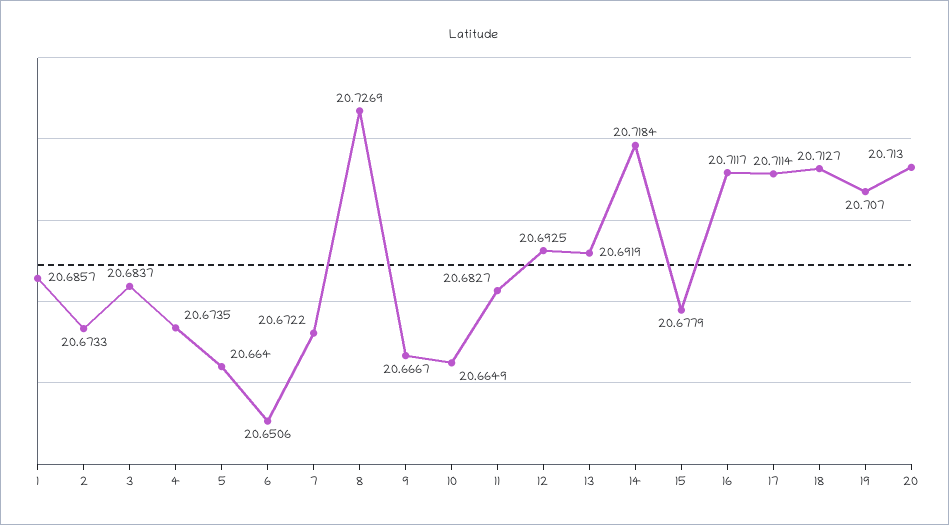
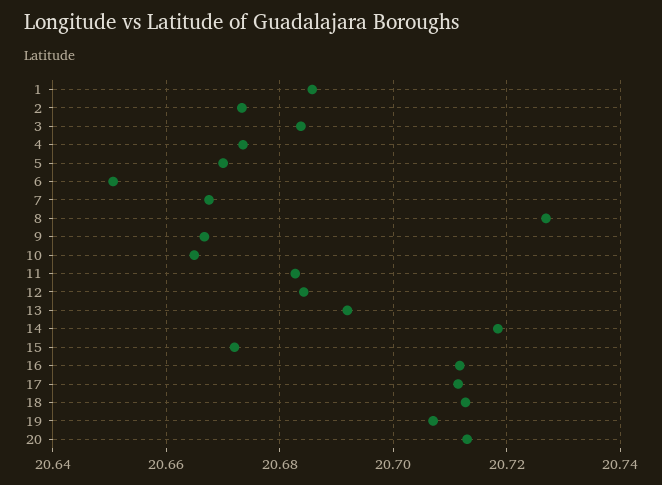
5: 20.664 -> 20.67
7: 20.6722 -> 20.668
12: 20.6925 -> 20.684
15: 20.6779 -> 20.672

